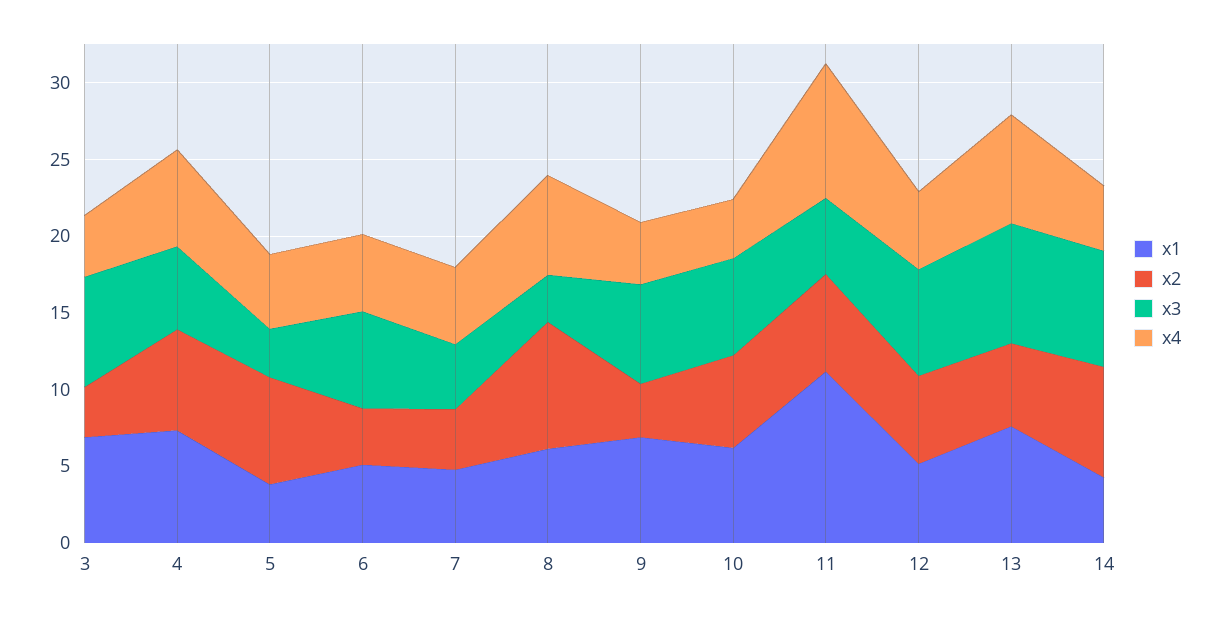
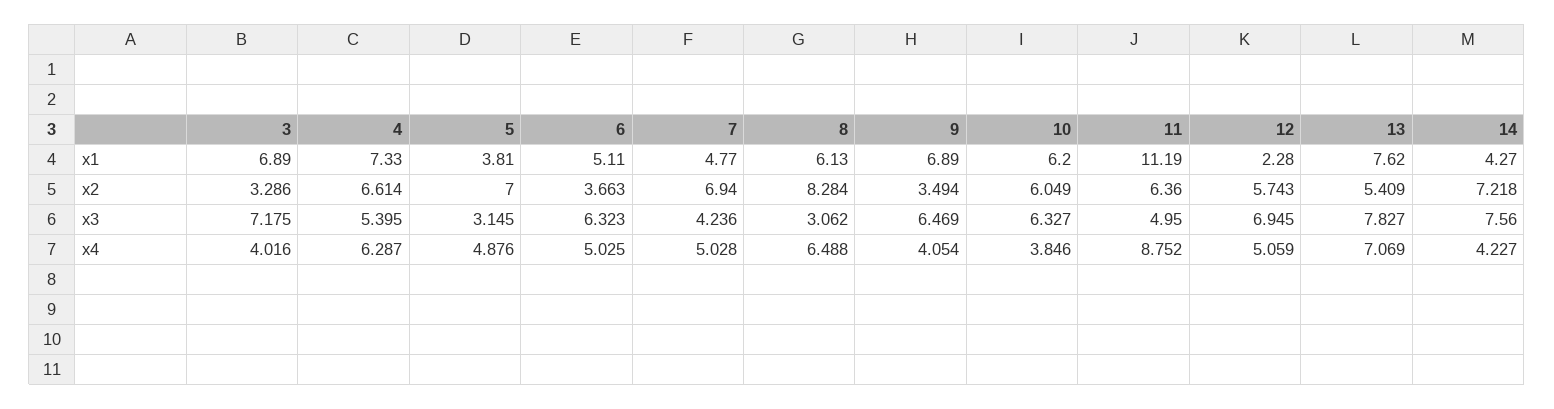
x2, 7: 4 -> 6.94
x1, 12: 5 -> 2.28

